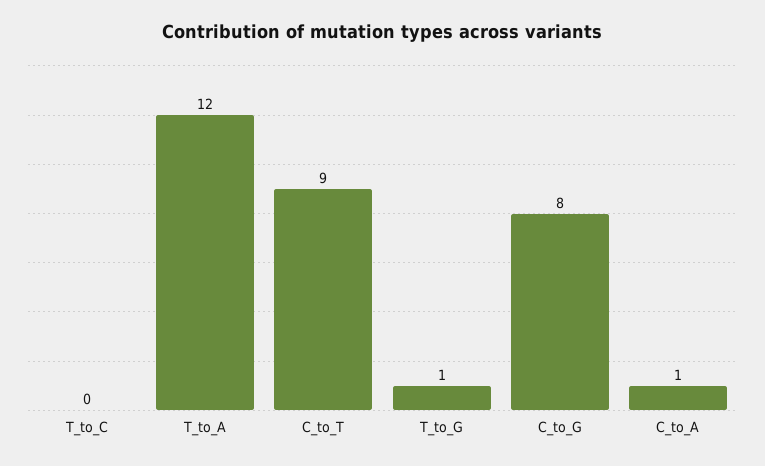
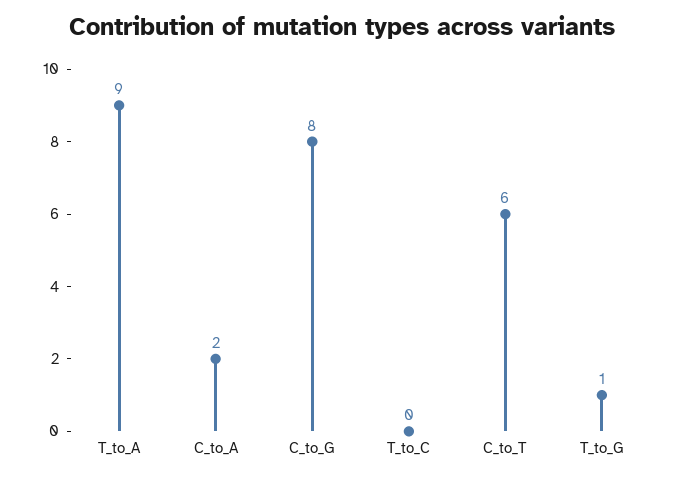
T_to_A: 12 -> 9
C_to_T: 9 -> 6
C_to_A: 1 -> 2

